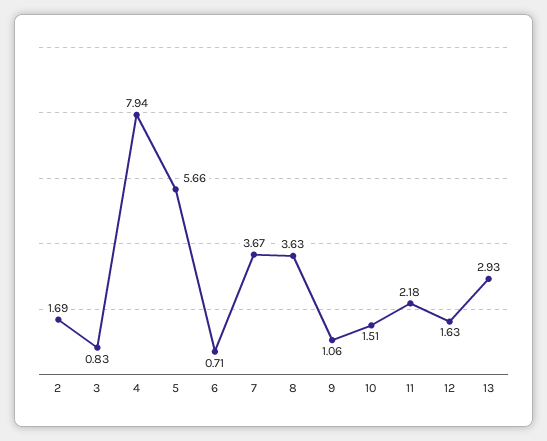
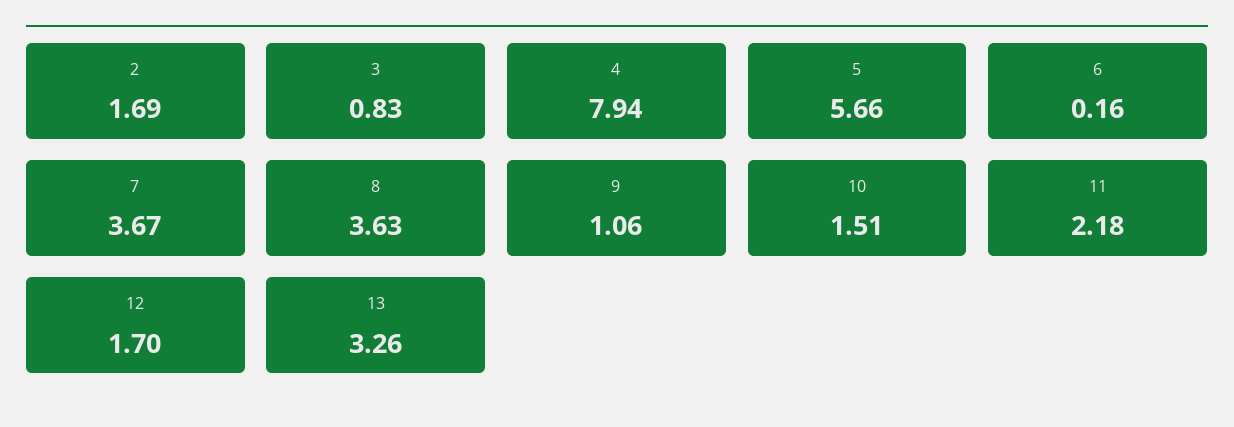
6: 0.71 -> 0.16
12: 1.63 -> 1.7
13: 2.93 -> 3.26

